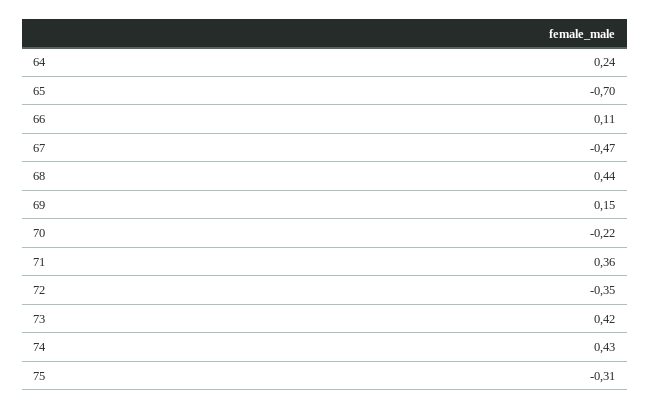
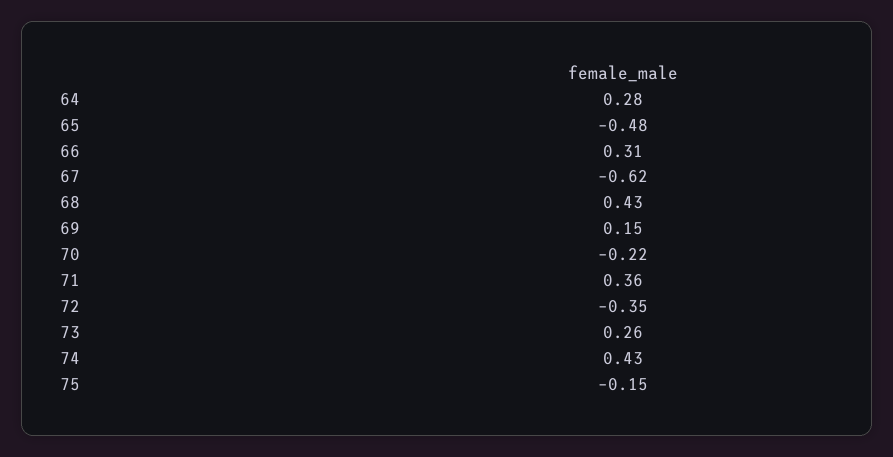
64: 0.24 -> 0.28
65: -0.7 -> -0.48
66: 0.11 -> 0.31
67: -0.47 -> -0.62
68: 0.44 -> 0.43
73: 0.42 -> 0.26
75: -0.31 -> -0.15

